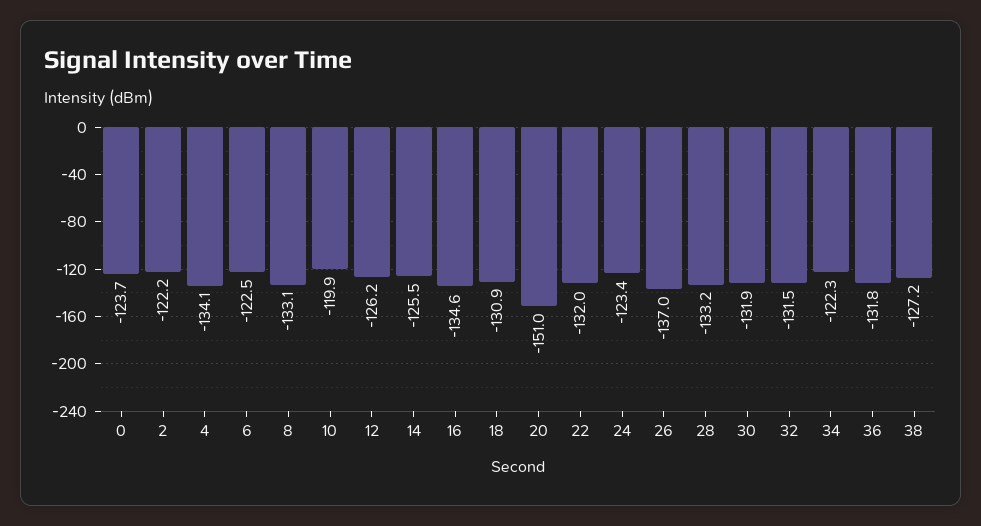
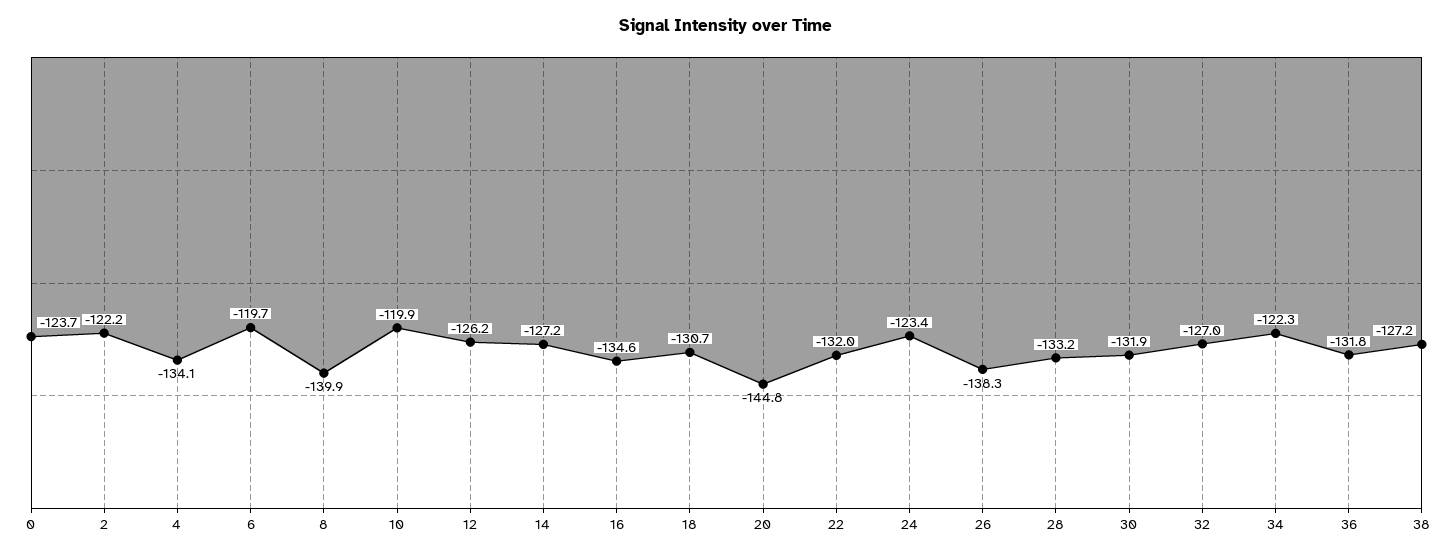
6: -122.5 -> -119.7
8: -133.1 -> -139.9
14: -125.5 -> -127.2
18: -130.9 -> -130.7
20: -151 -> -144.8
26: -137 -> -138.3
32: -131.5 -> -127

